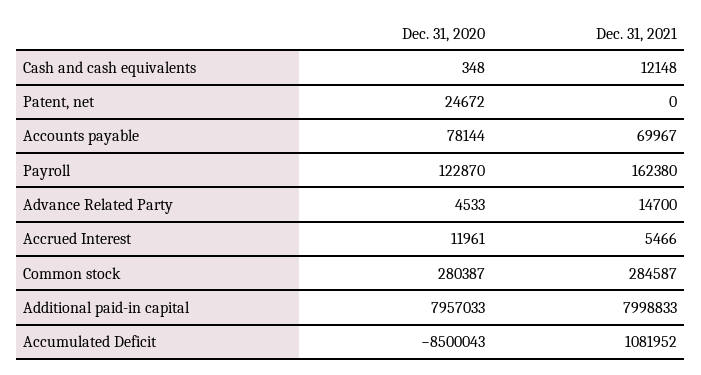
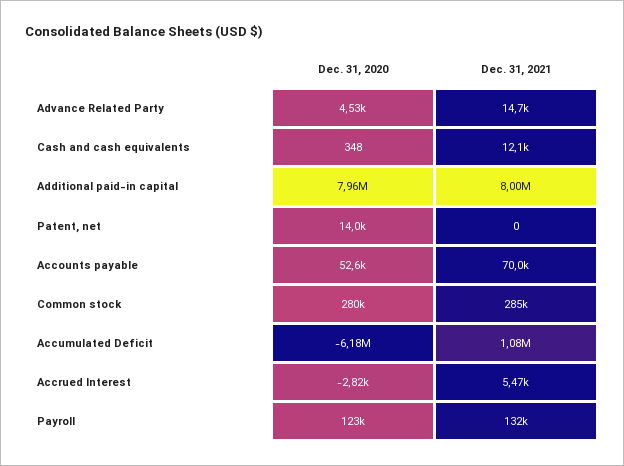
Dec. 31, 2020, Patent, net: 24672 -> 14000
Dec. 31, 2020, Accounts payable: 78144 -> 52600
Dec. 31, 2021, Payroll: 162380 -> 132000
Dec. 31, 2020, Accrued Interest: 11961 -> -2820
Dec. 31, 2020, Accumulated Deficit: -8500043 -> -6180000

